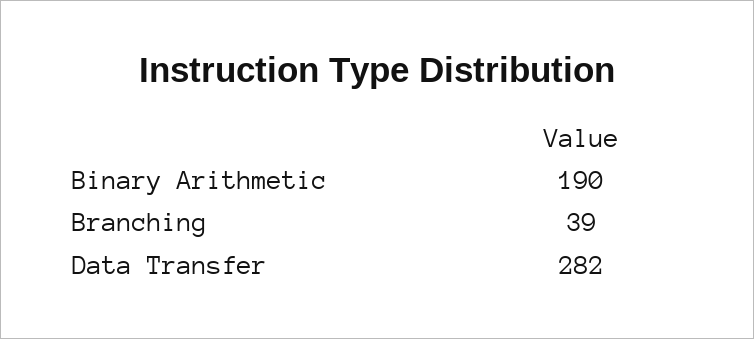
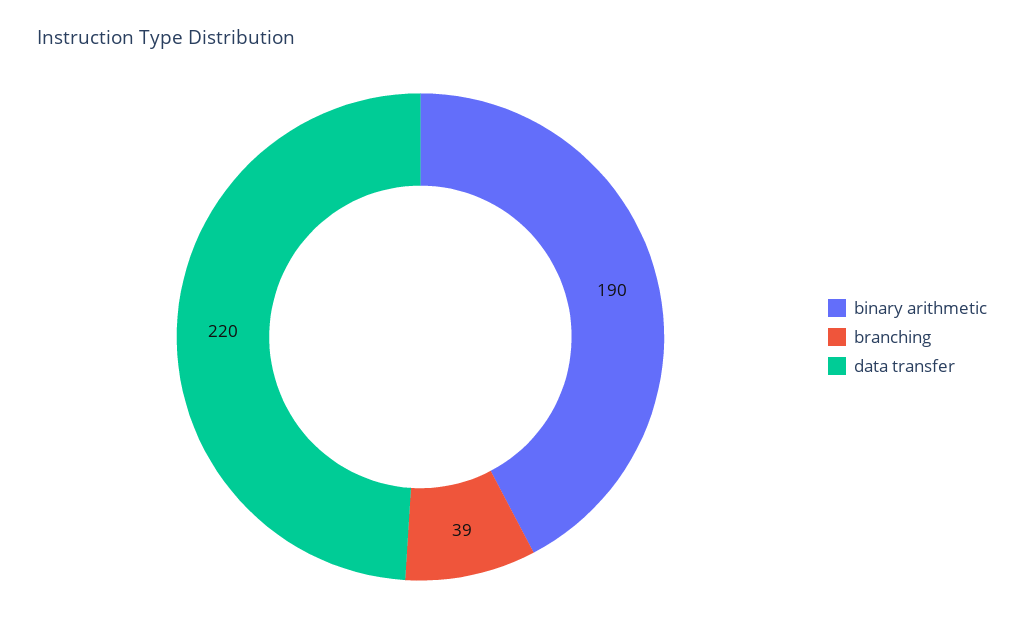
Data Transfer: 282 -> 220

